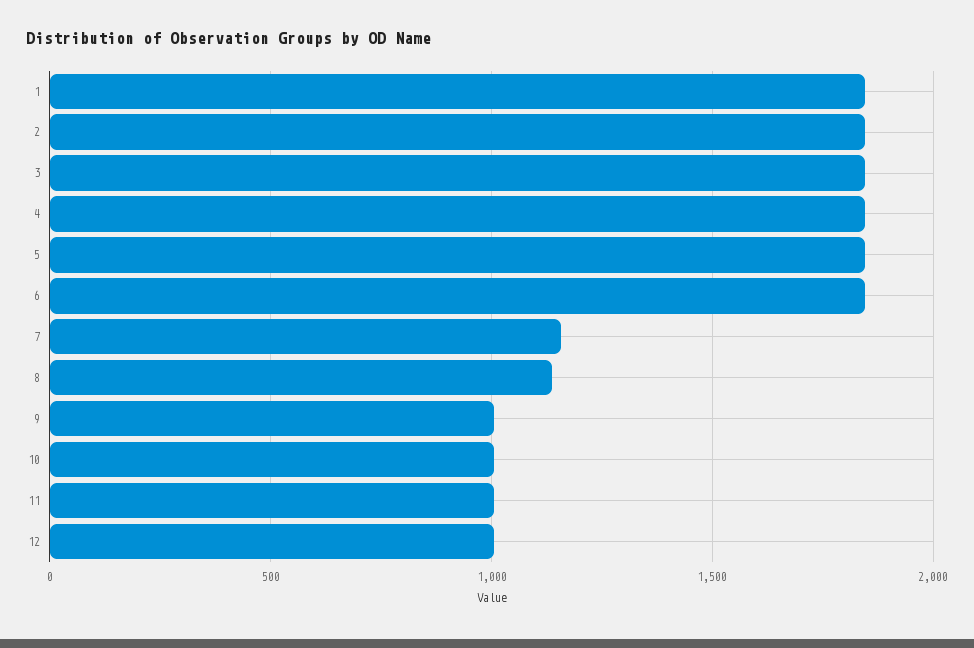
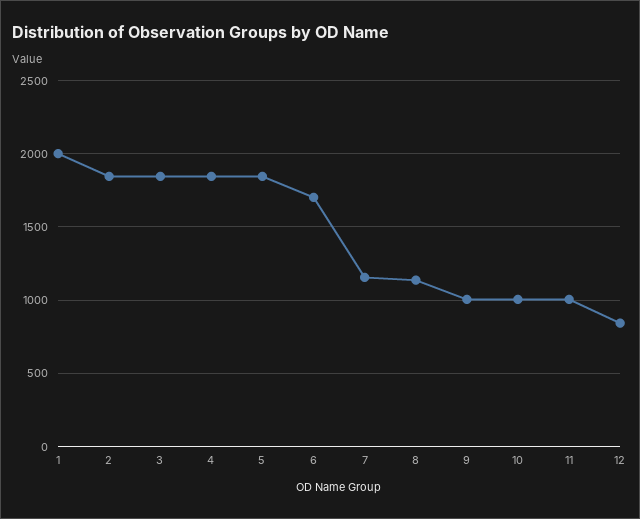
1: 1850 -> 2000
6: 1850 -> 1700
12: 1000 -> 850

